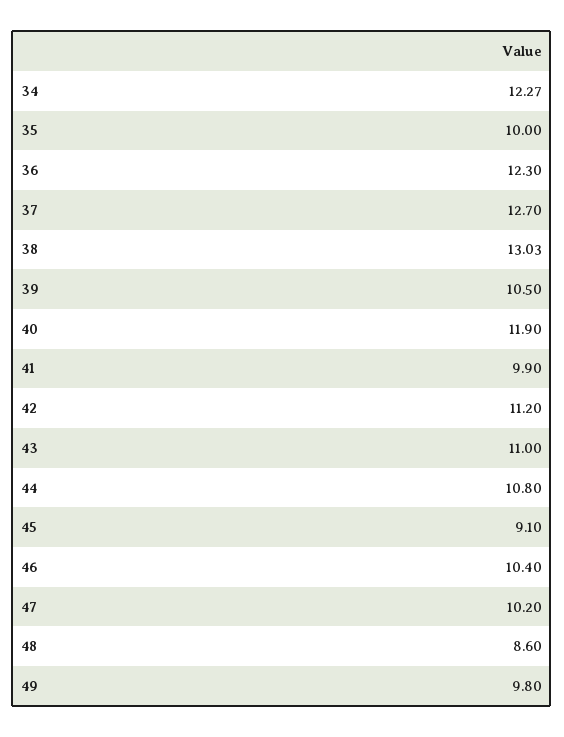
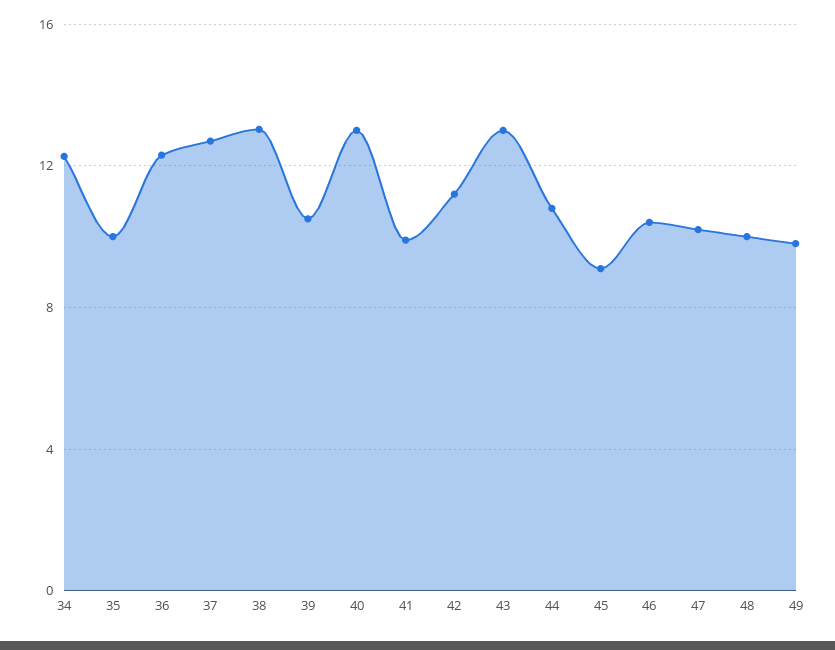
40: 11.9 -> 13
43: 11 -> 13
48: 8.6 -> 10

